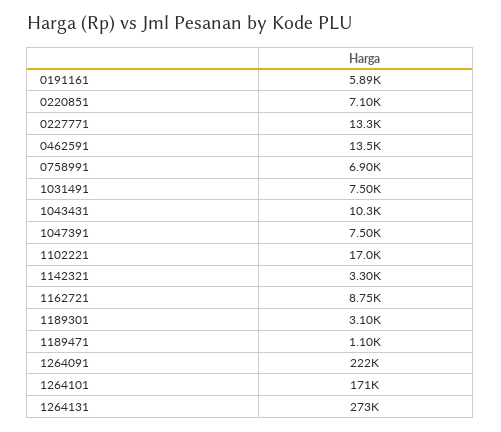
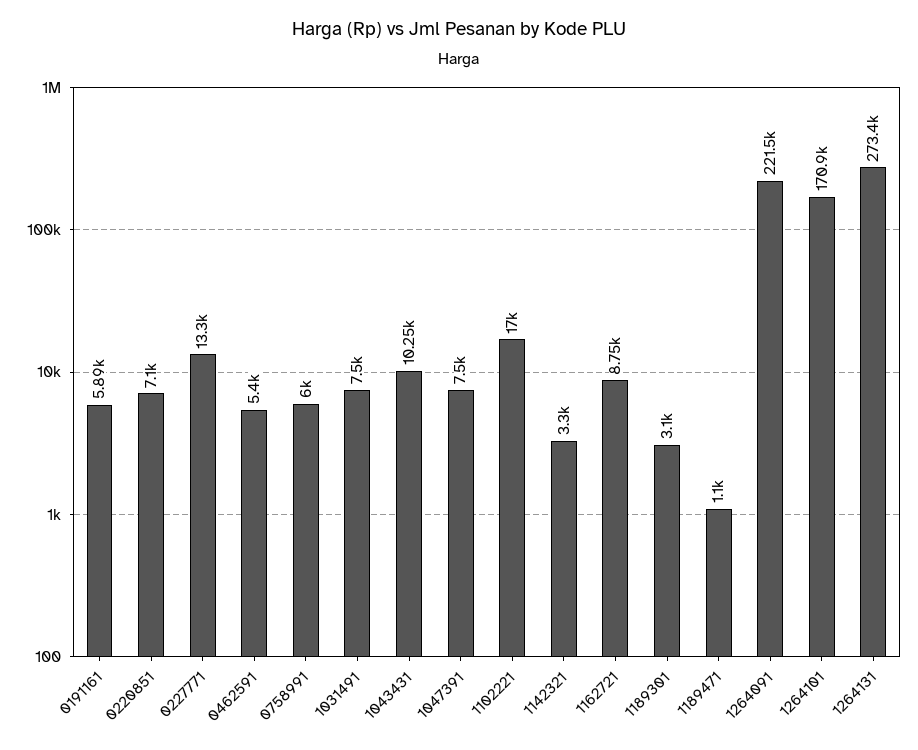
0462591: 13500 -> 5400
0758991: 6900 -> 6000

